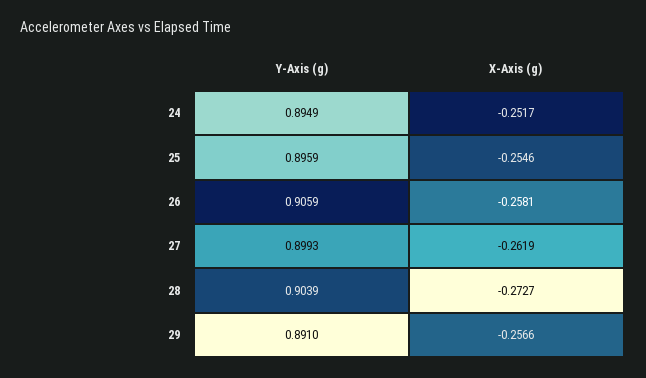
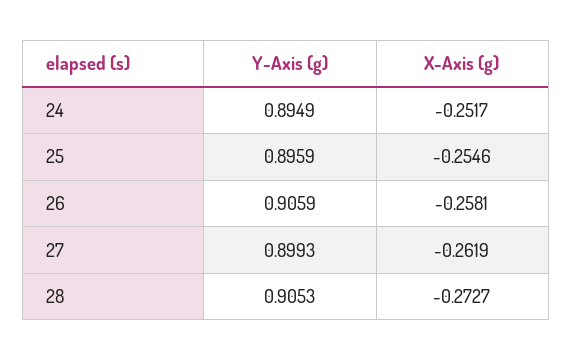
Y-Axis (g), 28: 0.9039 -> 0.9053
Y-Axis (g), 29: 0.891 -> none
X-Axis (g), 29: -0.2566 -> none

